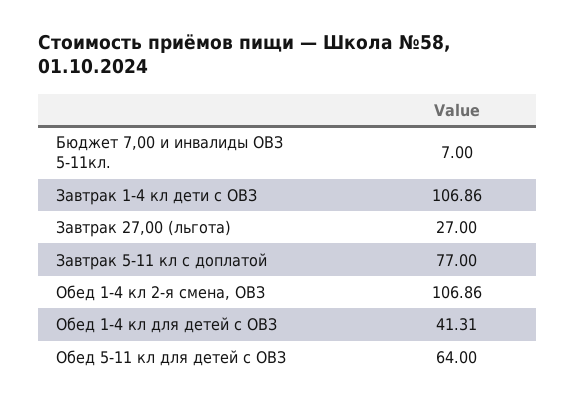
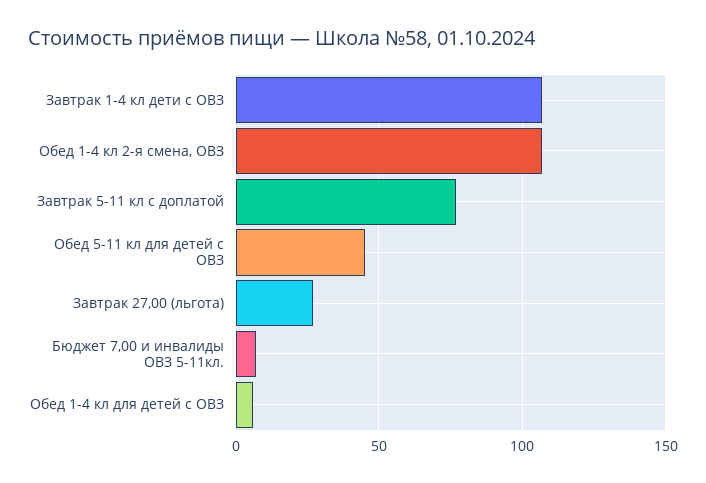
Обед 1-4 кл для детей с ОВЗ: 41.31 -> 5
Обед 5-11 кл для детей с ОВЗ: 64 -> 45

